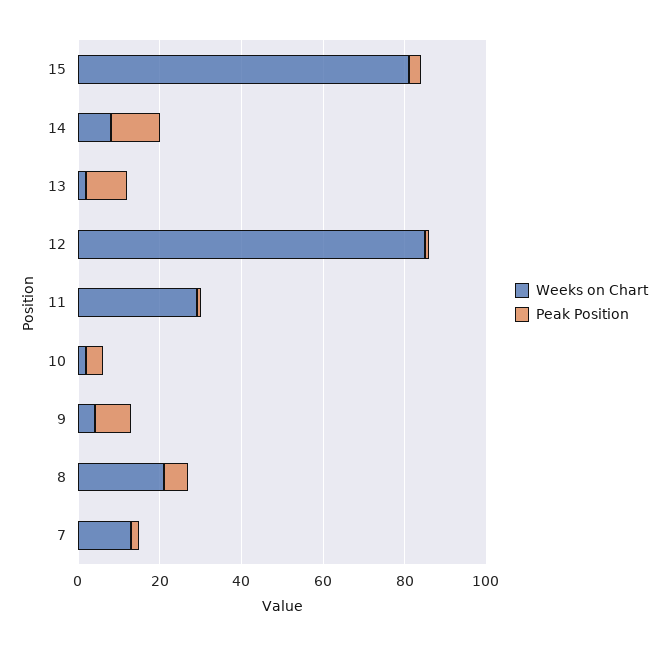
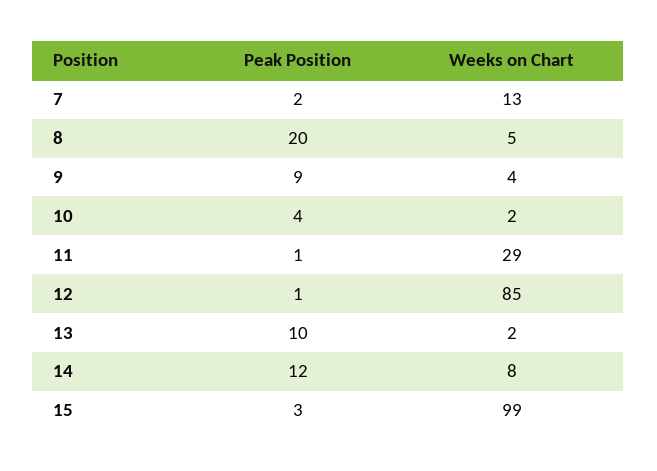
Weeks on Chart, 15: 80 -> 99
Weeks on Chart, 8: 20 -> 5
Peak Position, 8: 5 -> 20

